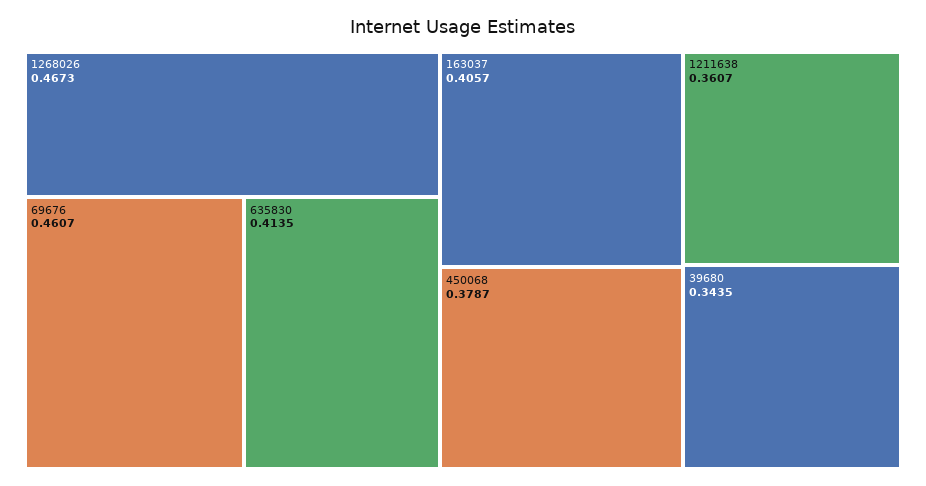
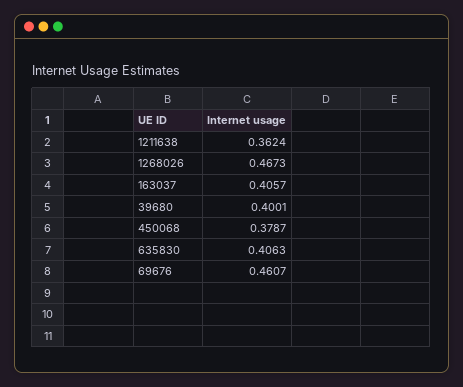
635830: 0.4135 -> 0.4063
1211638: 0.3607 -> 0.3624
39680: 0.3435 -> 0.4001

